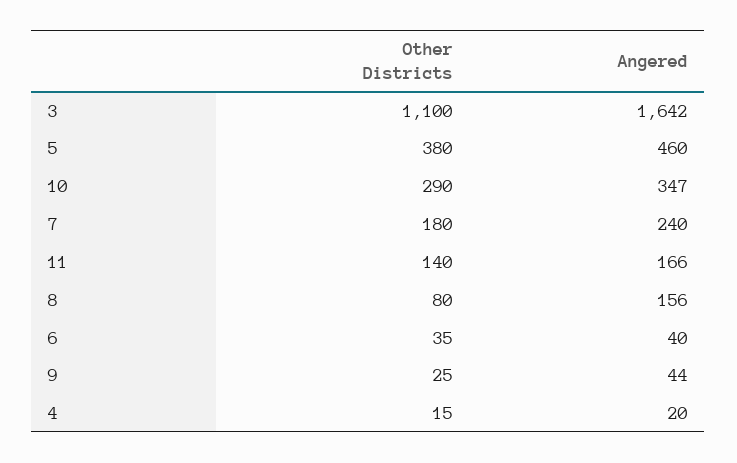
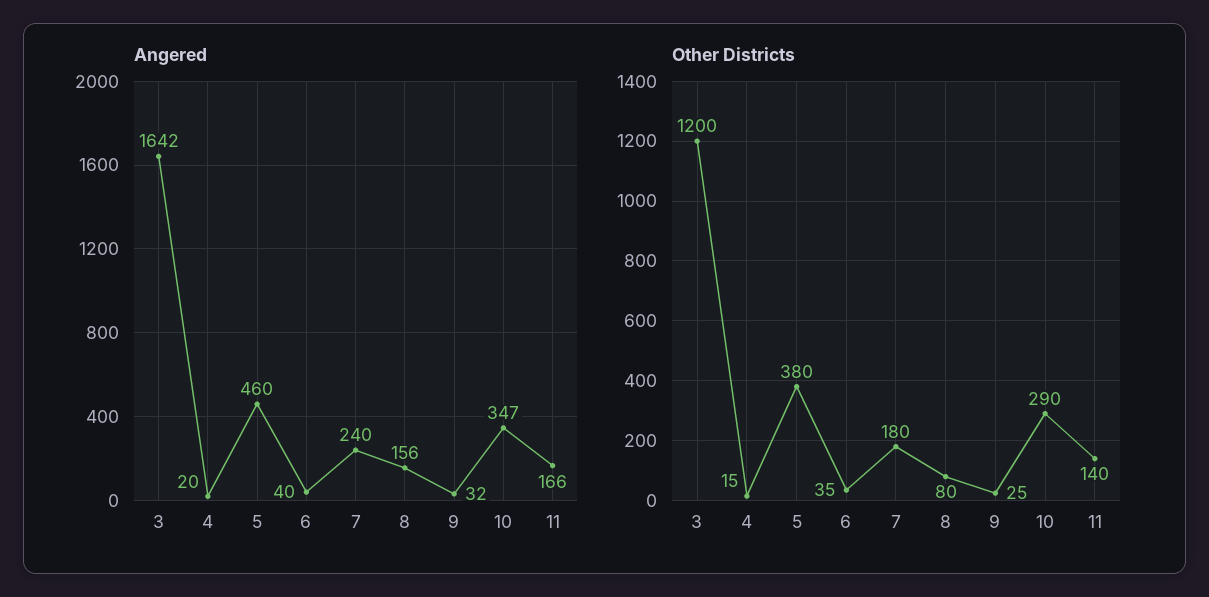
Other Districts, 3: 1100 -> 1200
Angered, 9: 44 -> 32

